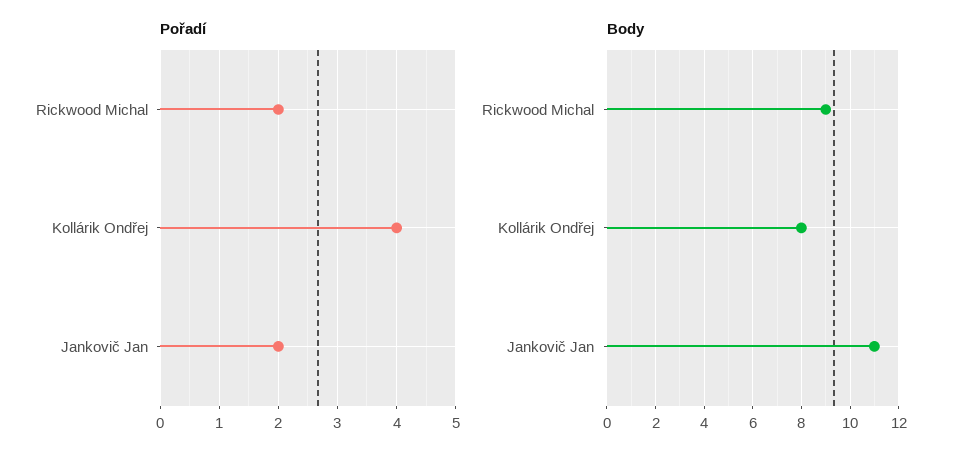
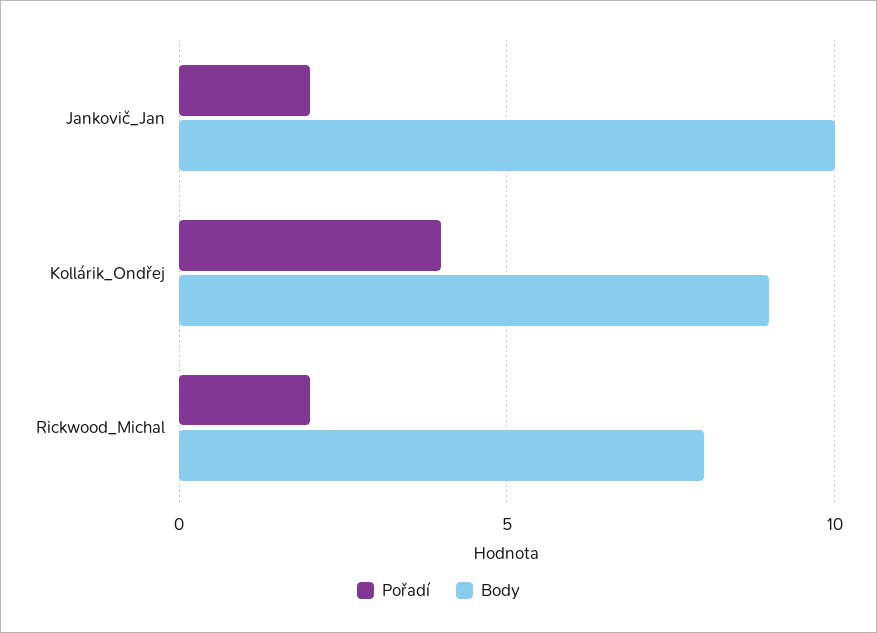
Body, Rickwood Michal: 9 -> 8
Body, Kollárik Ondřej: 8 -> 9
Body, Jankovič Jan: 11 -> 10

